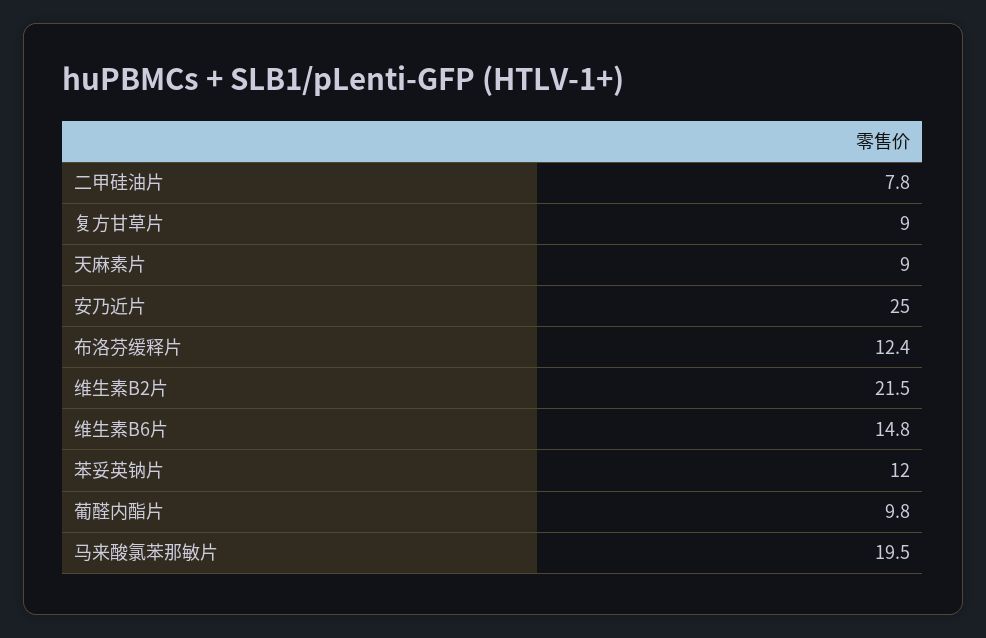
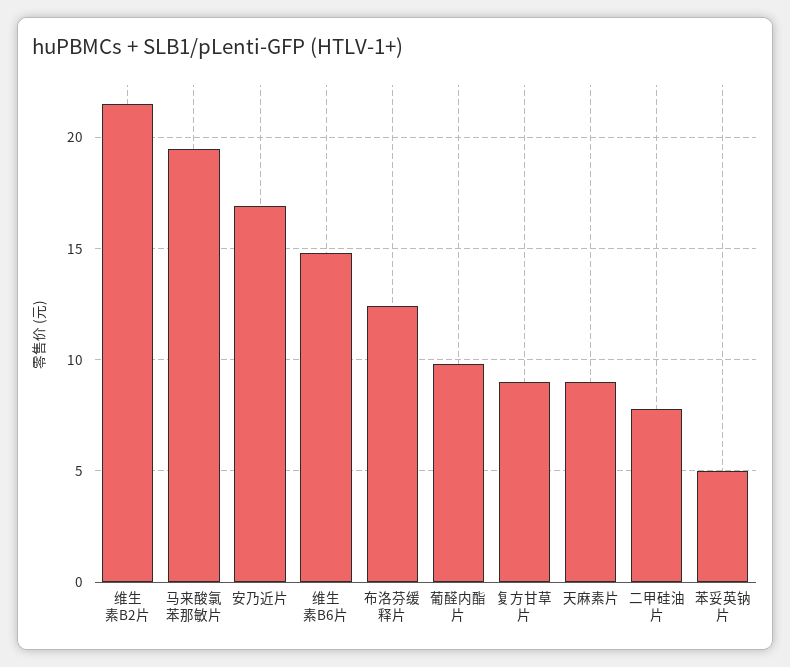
安乃近片: 25 -> 17
苯妥英钠片: 12 -> 5

